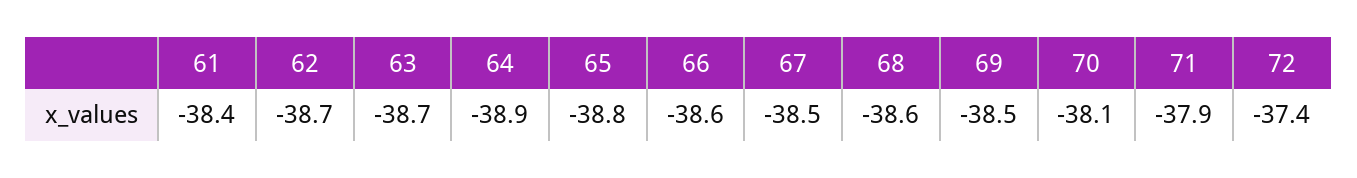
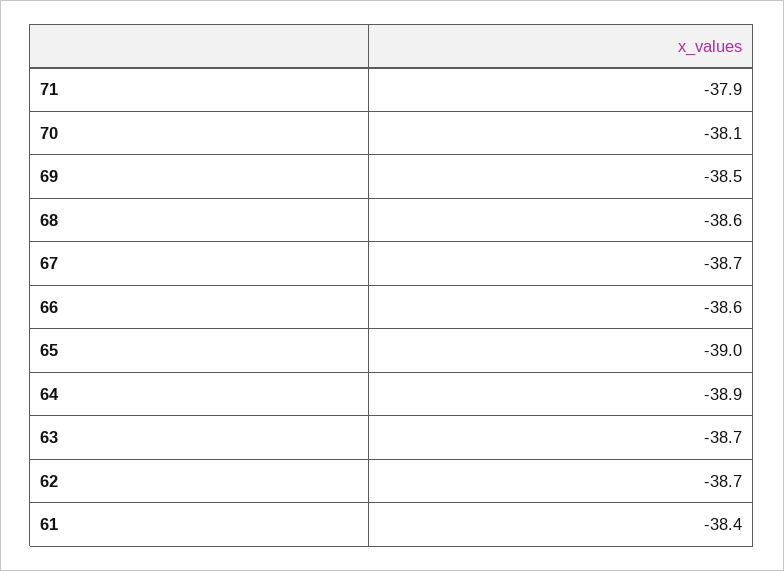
65: -38.8 -> -39
67: -38.5 -> -38.7
72: -37.4 -> none

